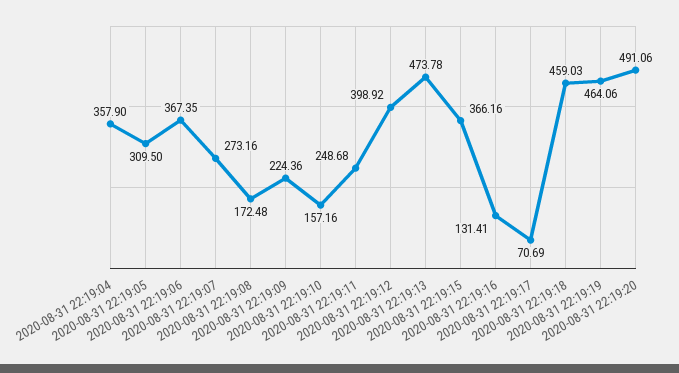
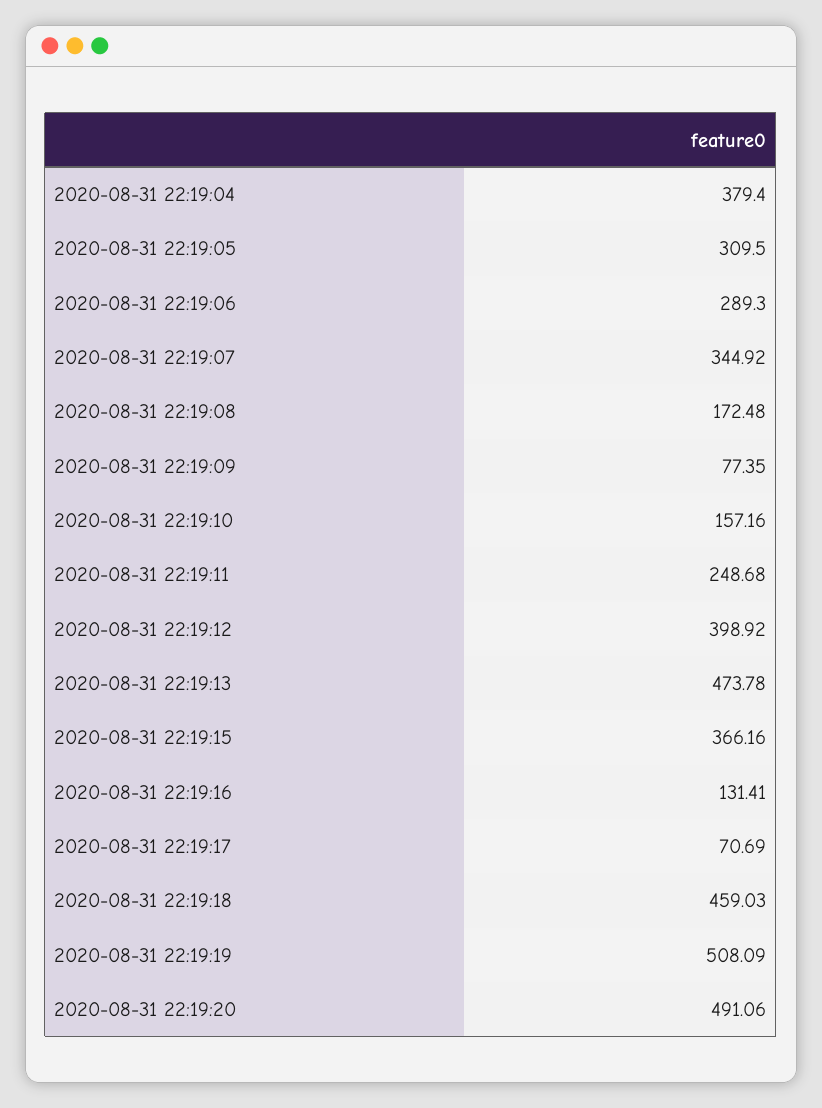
2020-08-31 22:19:04: 357.9 -> 379.4
2020-08-31 22:19:06: 367.35 -> 289.3
2020-08-31 22:19:07: 273.16 -> 344.92
2020-08-31 22:19:09: 224.36 -> 77.35
2020-08-31 22:19:19: 464.06 -> 508.09

